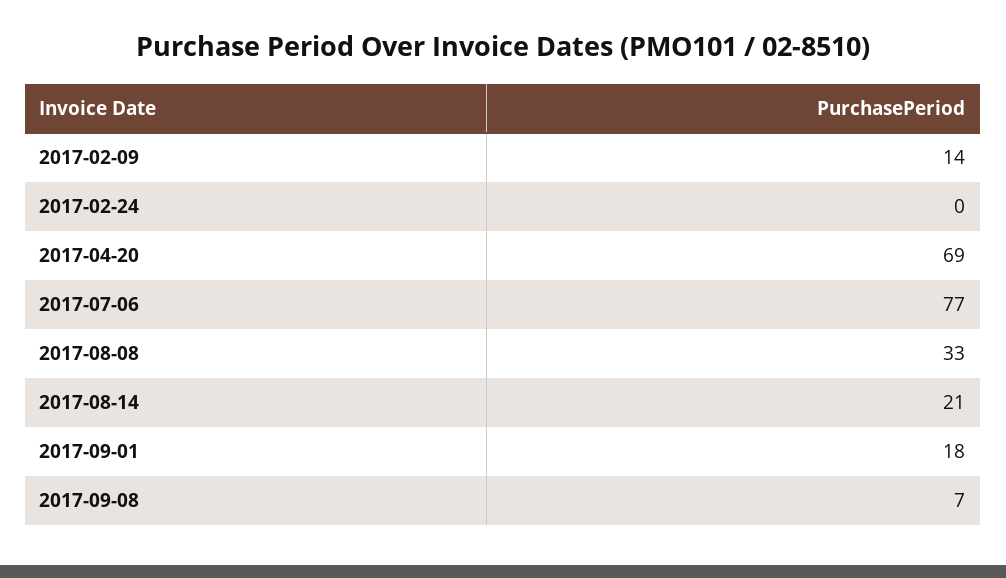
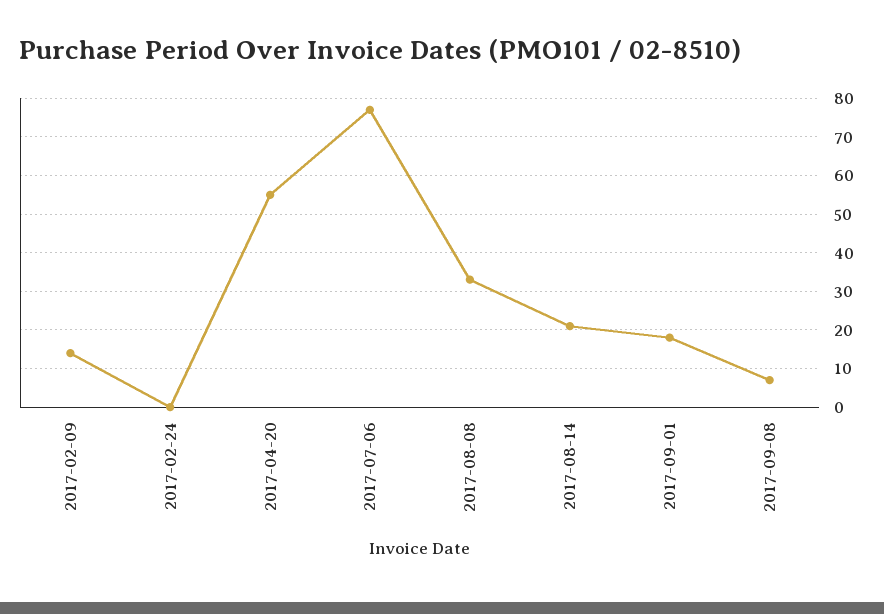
2017-04-20: 69 -> 55

